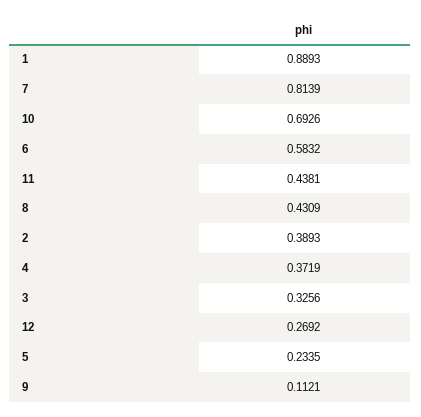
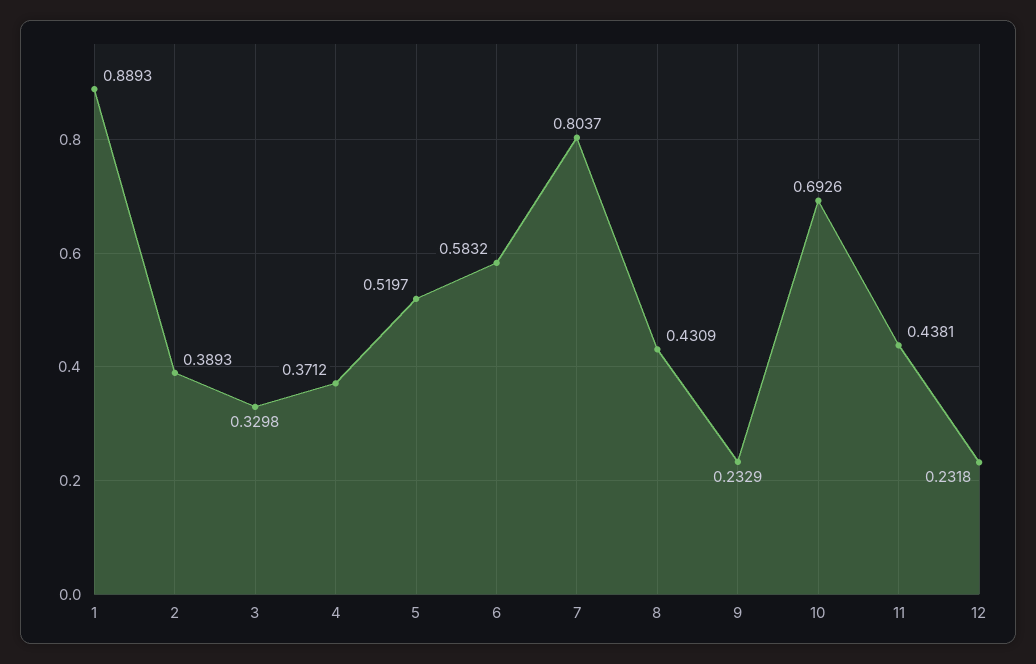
7: 0.8139 -> 0.8037
4: 0.3719 -> 0.3712
3: 0.3256 -> 0.3298
12: 0.2692 -> 0.2318
5: 0.2335 -> 0.5197
9: 0.1121 -> 0.2329

